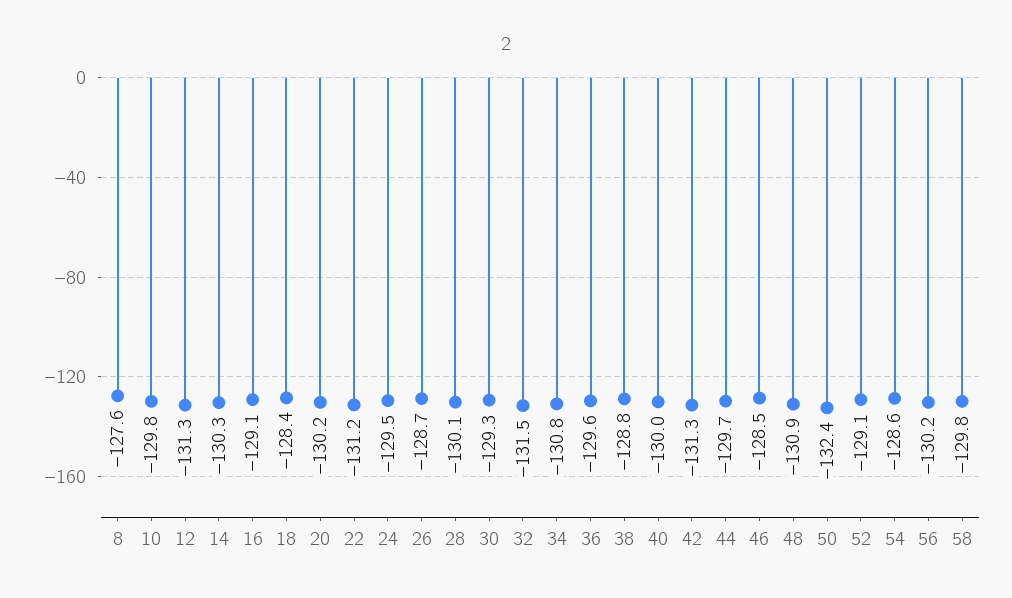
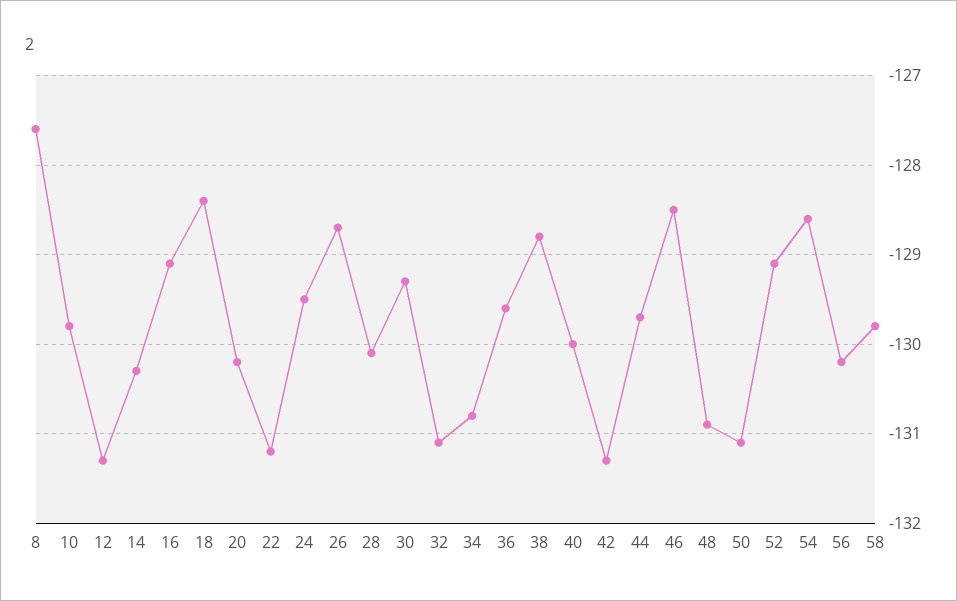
32: -131.5 -> -131.1
50: -132.4 -> -131.1

